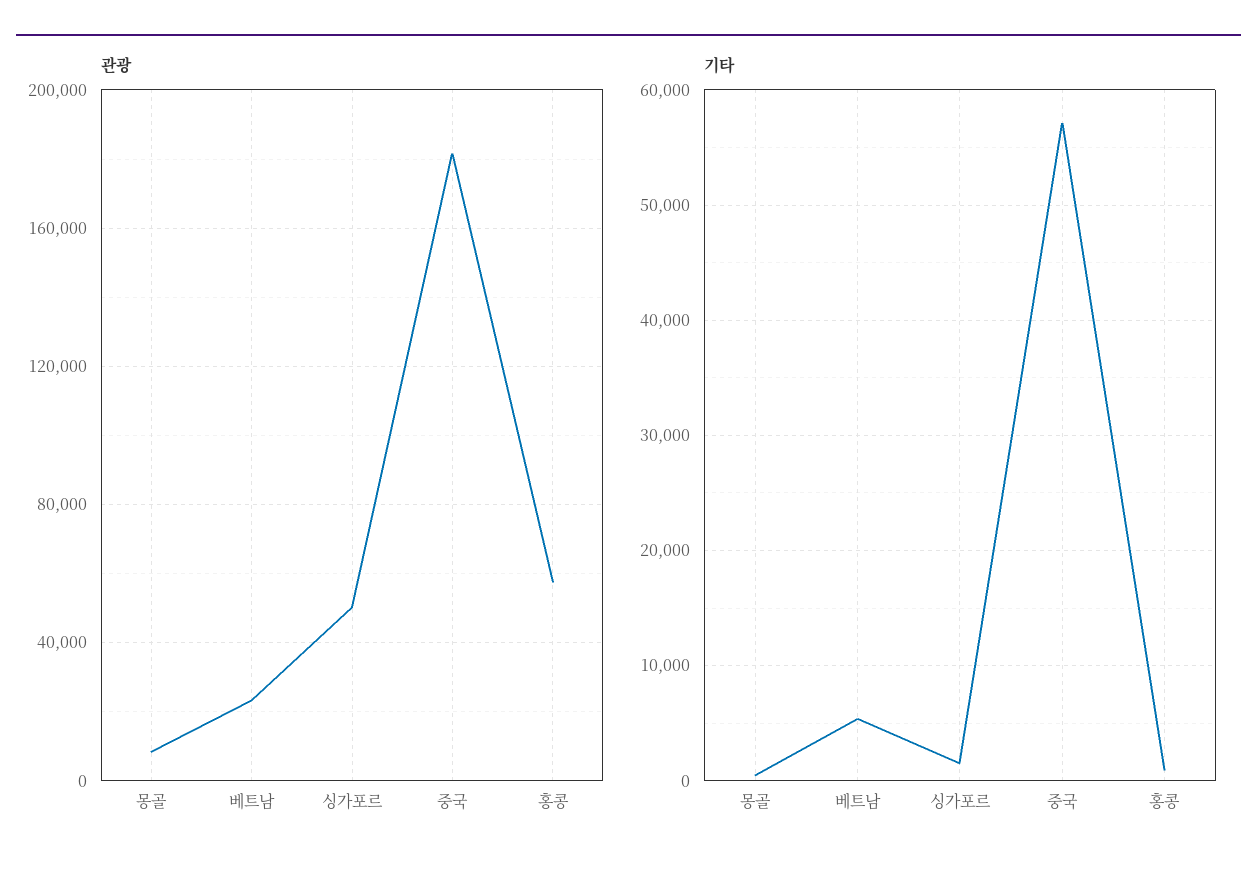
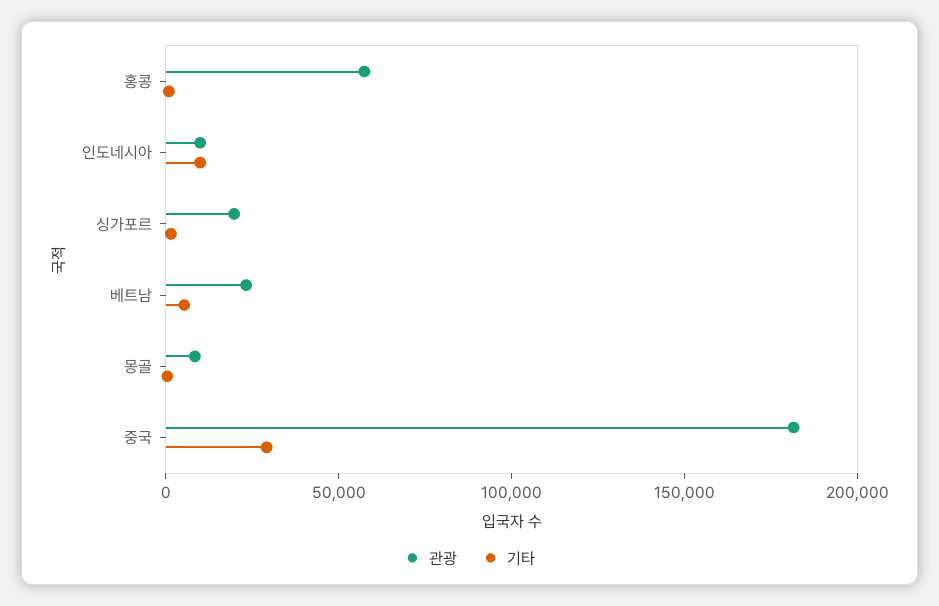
관광, 싱가포르: 50000 -> 20000
기타, 중국: 57000 -> 30000
관광, 인도네시아: none -> 10000
기타, 인도네시아: none -> 10000

